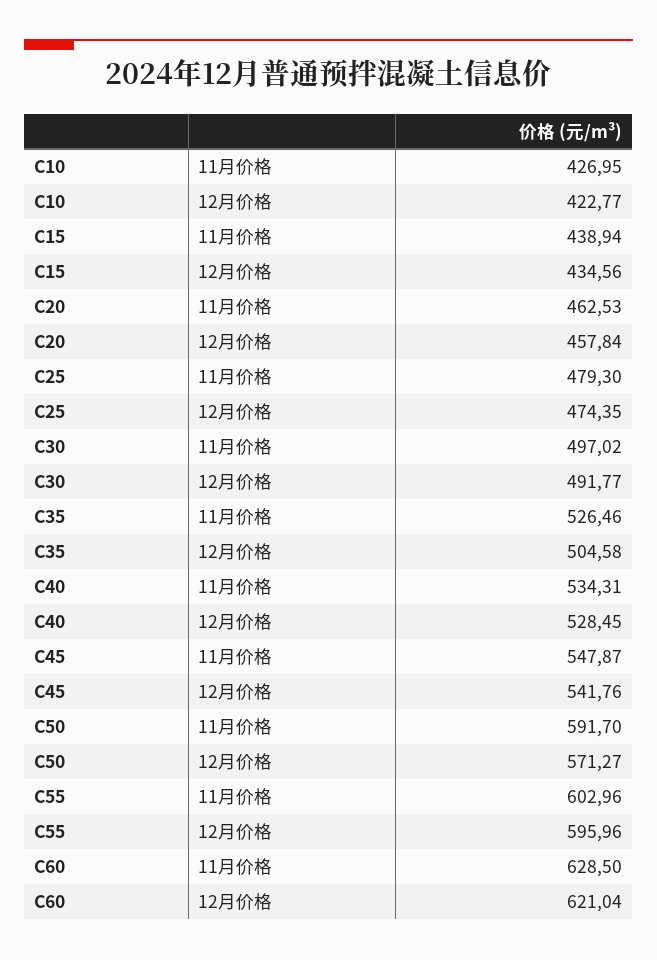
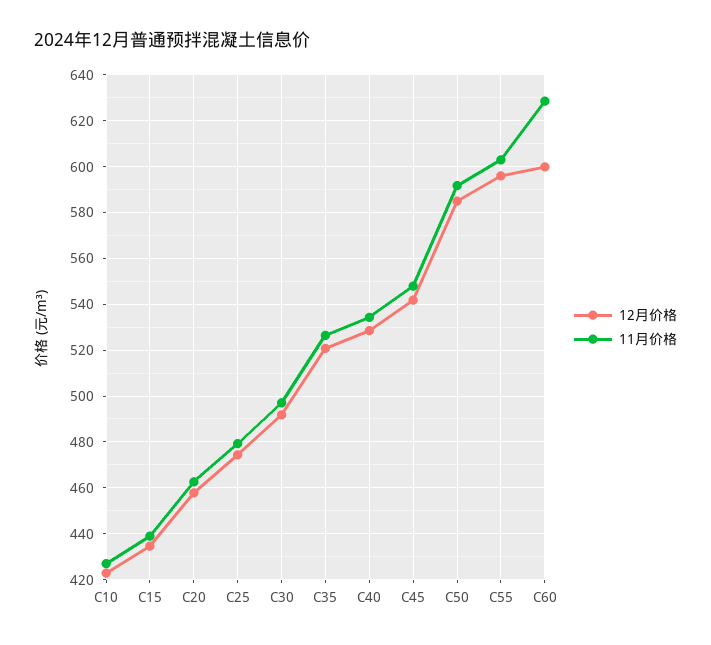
12月价格, C35: 504.58 -> 520
12月价格, C50: 571.27 -> 585
12月价格, C60: 621.04 -> 600

